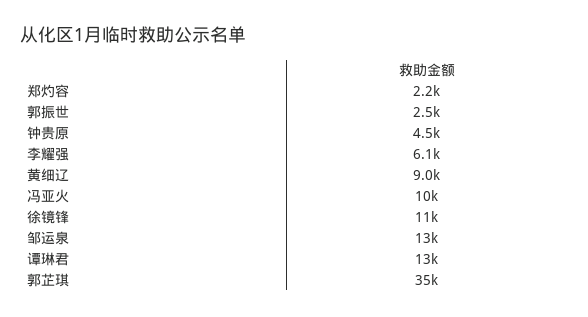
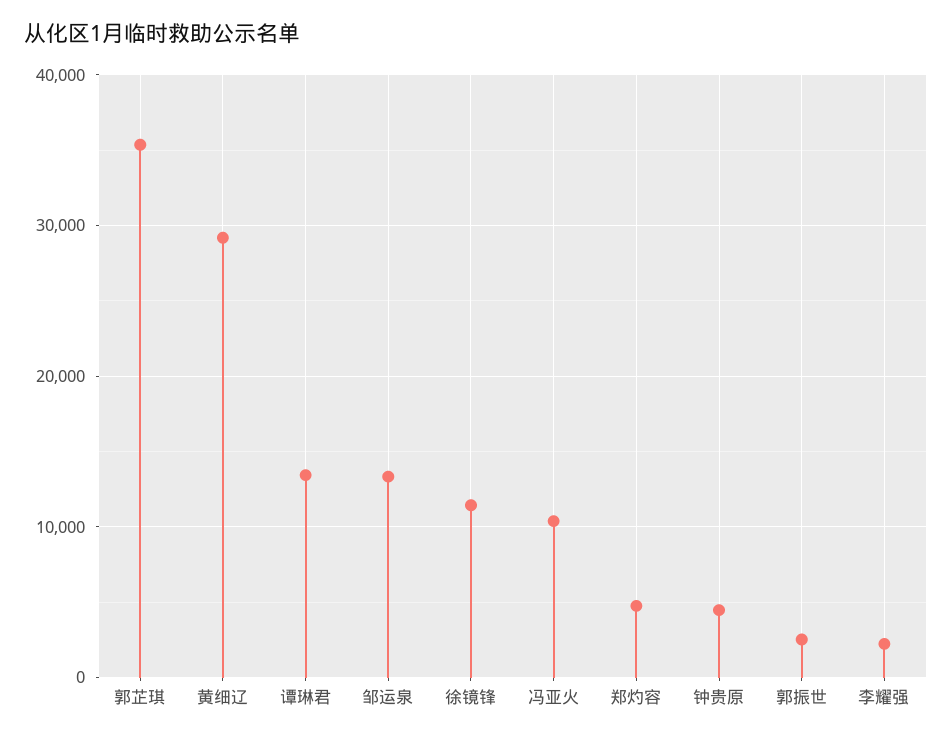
郑灼容: 2200 -> 5000
李耀强: 6100 -> 2000
黄细辽: 9000 -> 29000

